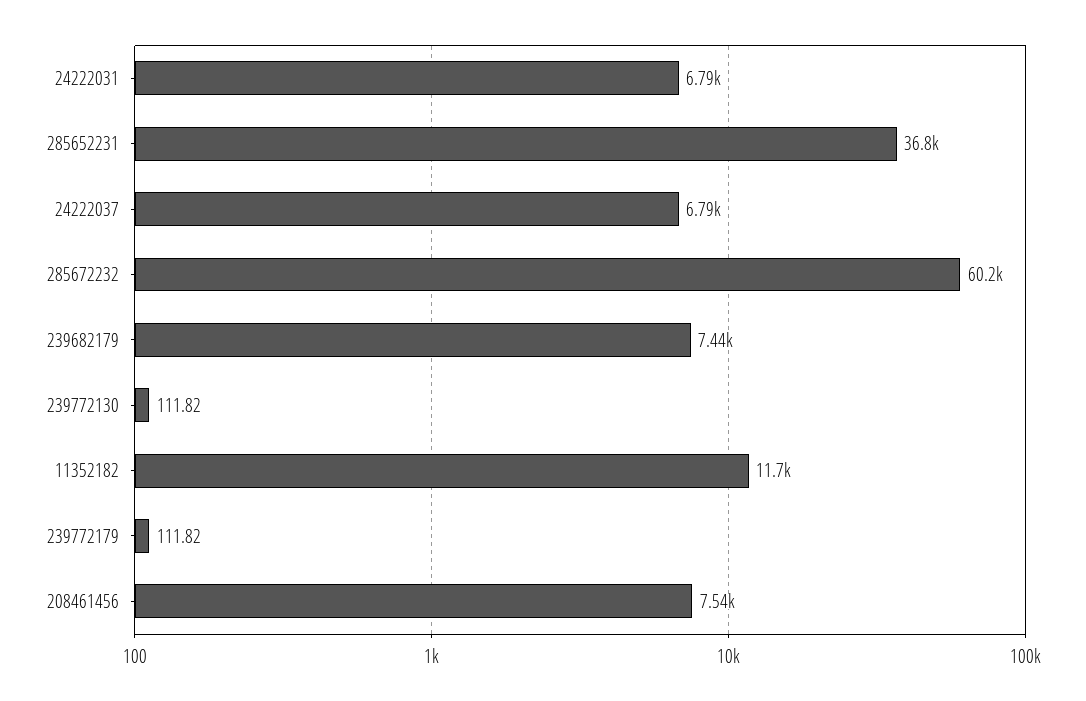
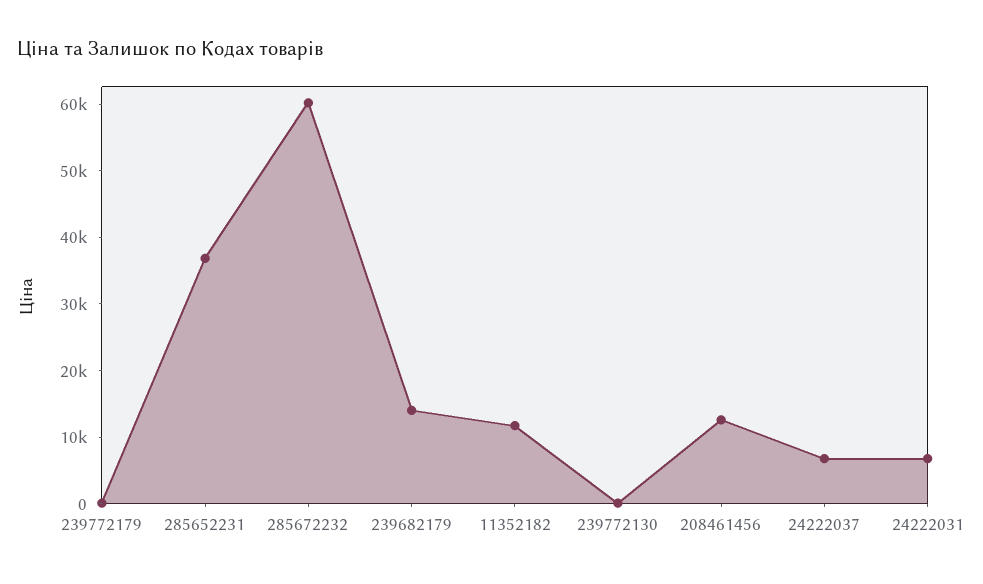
239682179: 7440 -> 14000
208461456: 7540 -> 12000

